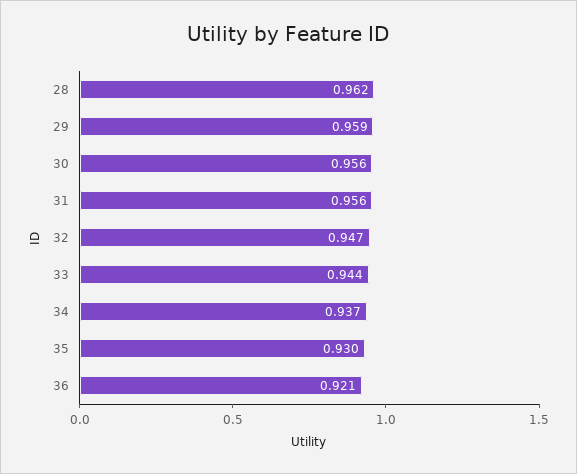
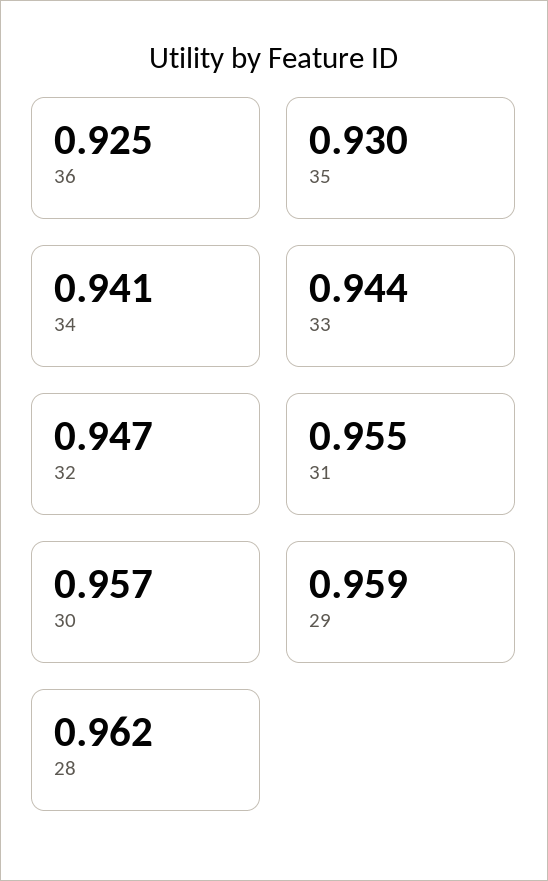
30: 0.956 -> 0.957
31: 0.956 -> 0.955
34: 0.937 -> 0.941
36: 0.921 -> 0.925

